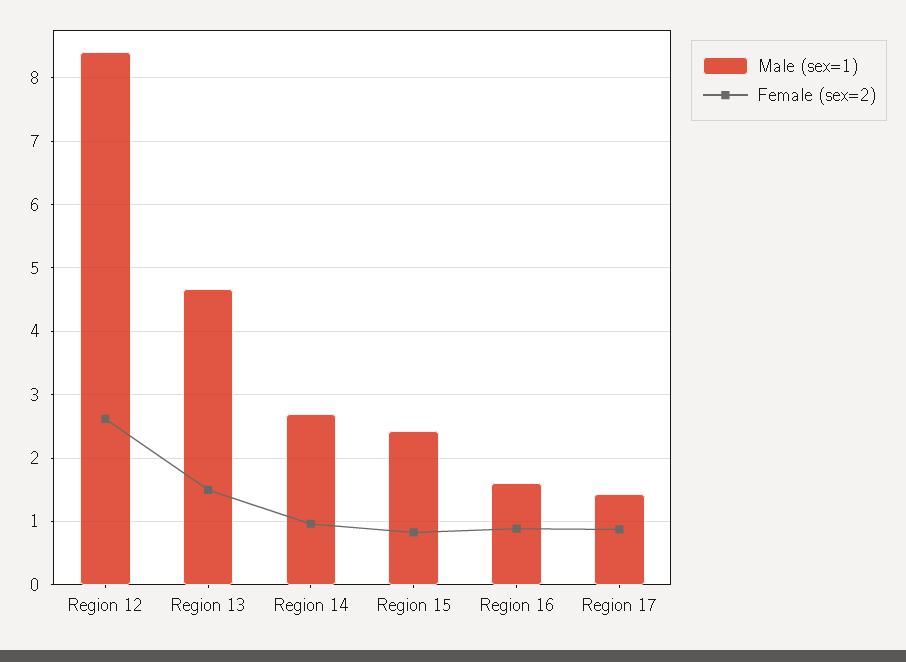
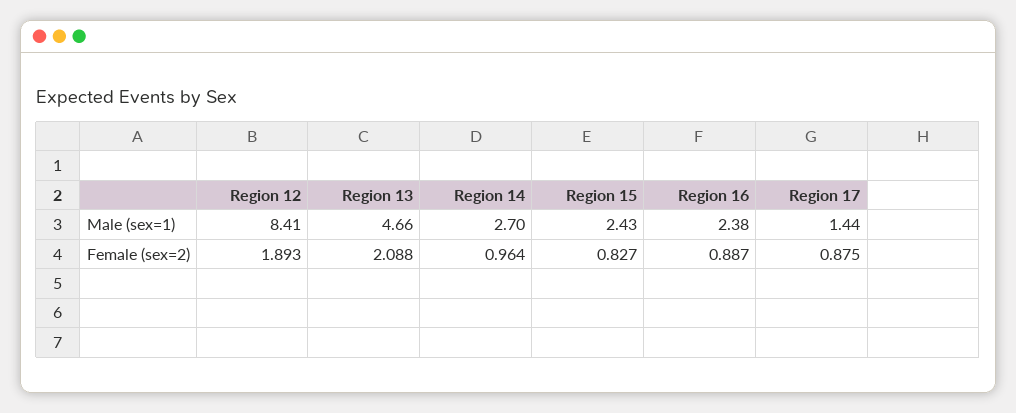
Female (sex=2), Region 12: 2.6 -> 1.893
Female (sex=2), Region 13: 1.5 -> 2.088
Male (sex=1), Region 16: 1.6 -> 2.38

